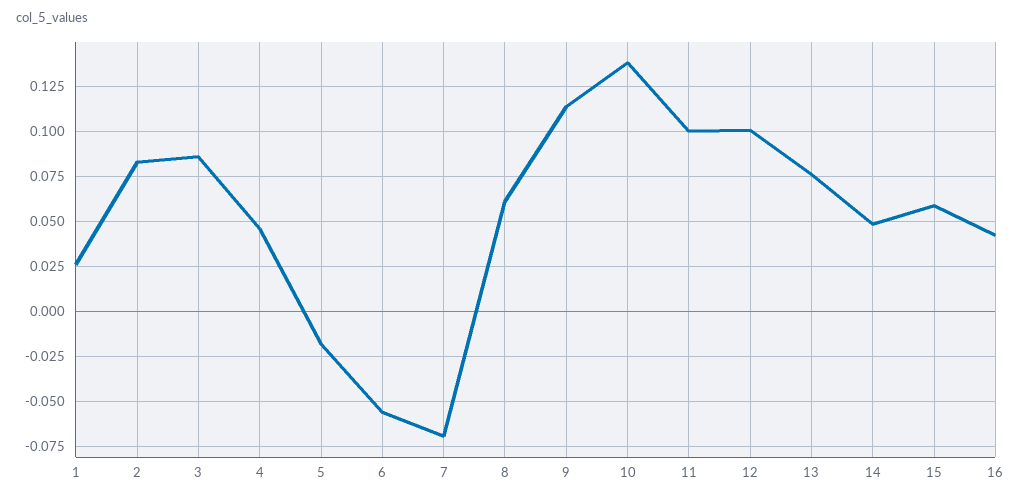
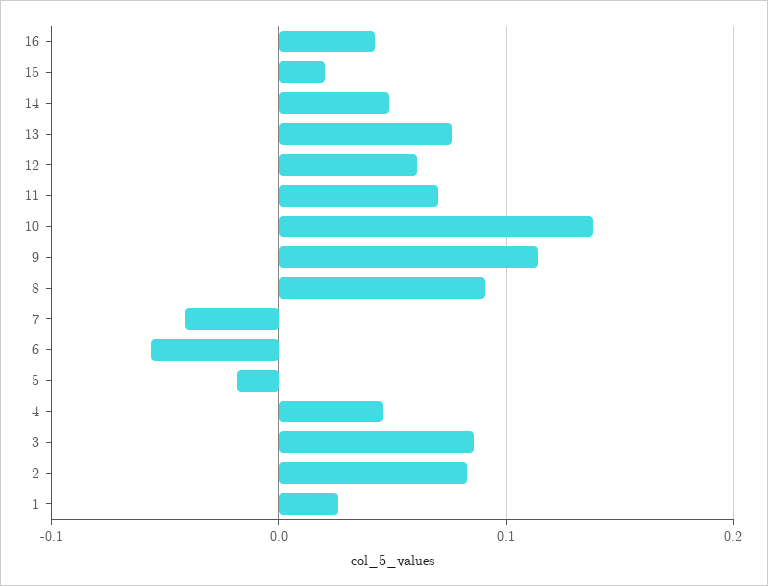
7: -0.07 -> -0.04
8: 0.06 -> 0.09
11: 0.1 -> 0.07
12: 0.1 -> 0.06
15: 0.06 -> 0.02

